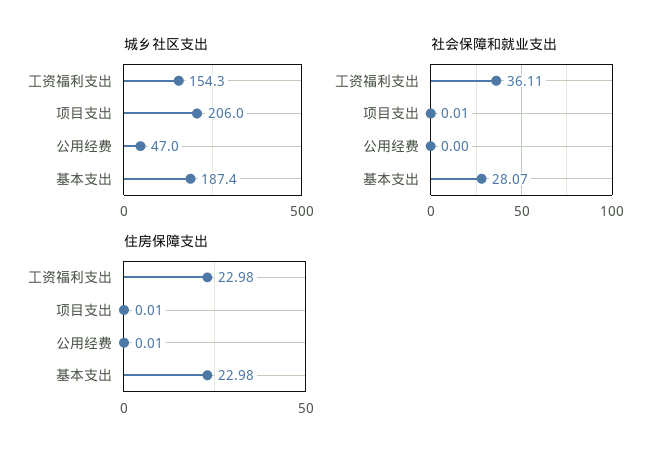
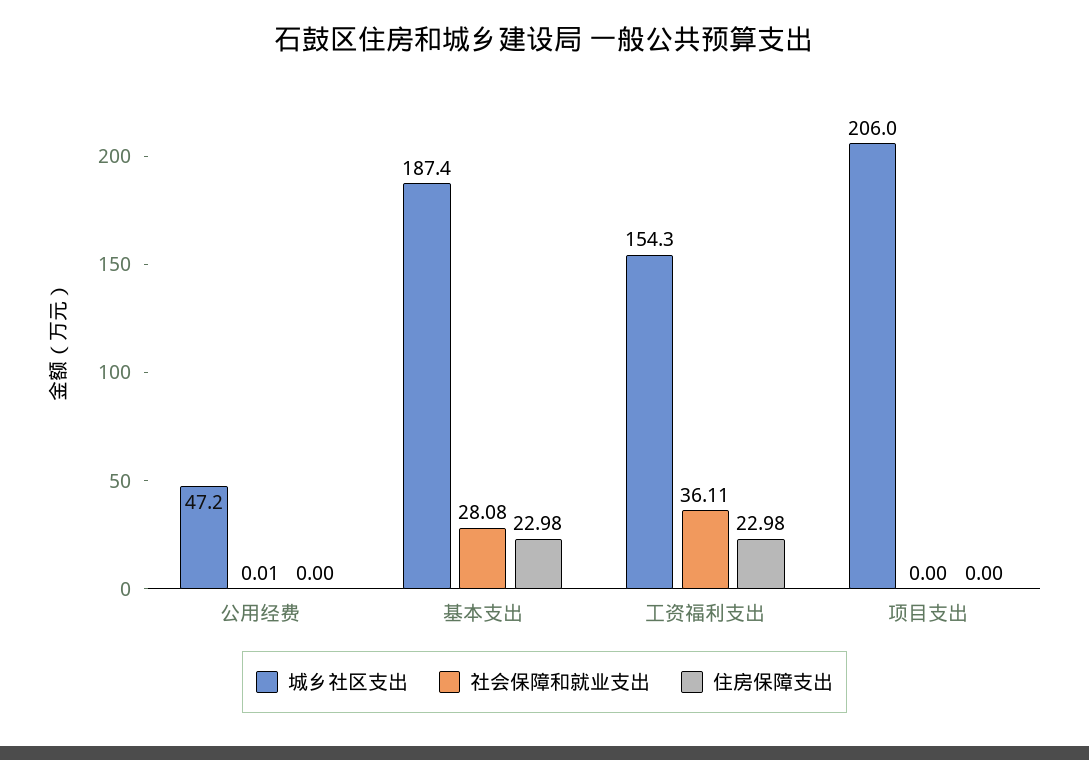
城乡社区支出, 公用经费: 47 -> 47.2
社会保障和就业支出, 项目支出: 0.01 -> 0
社会保障和就业支出, 公用经费: 0 -> 0.01
社会保障和就业支出, 基本支出: 28.07 -> 28.08
住房保障支出, 项目支出: 0.01 -> 0
住房保障支出, 公用经费: 0.01 -> 0

